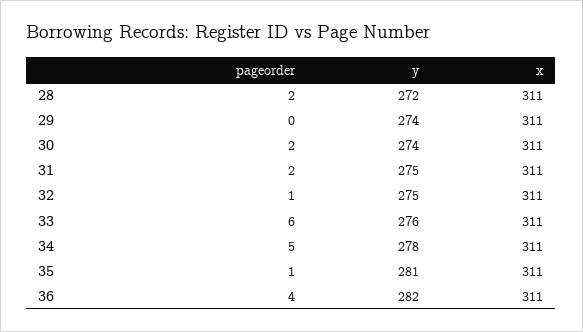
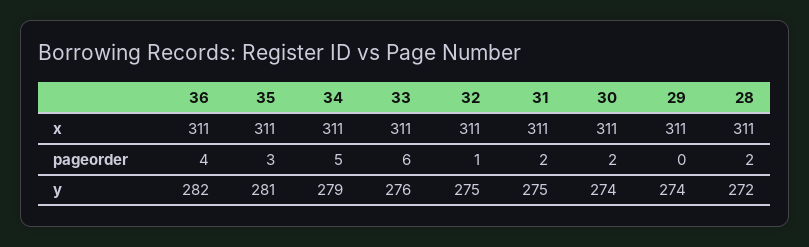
y, 34: 278 -> 279
pageorder, 35: 1 -> 3

